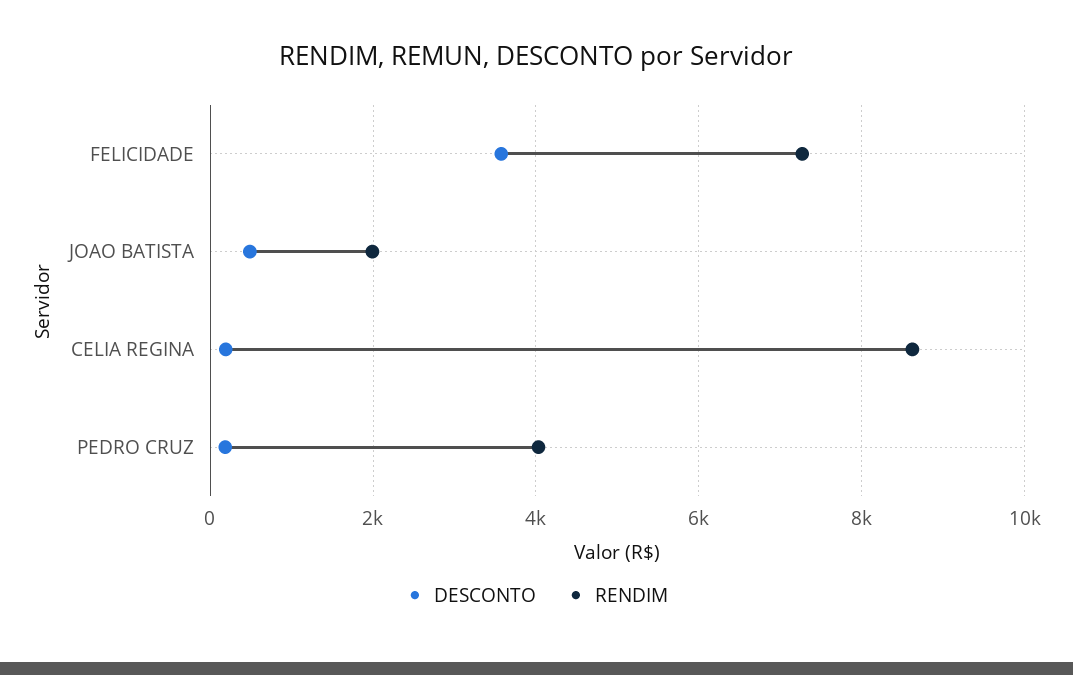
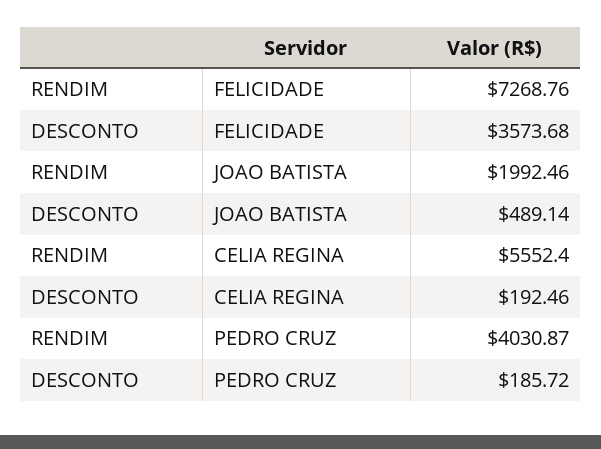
RENDIM, CELIA REGINA: 8600 -> 5552.4

